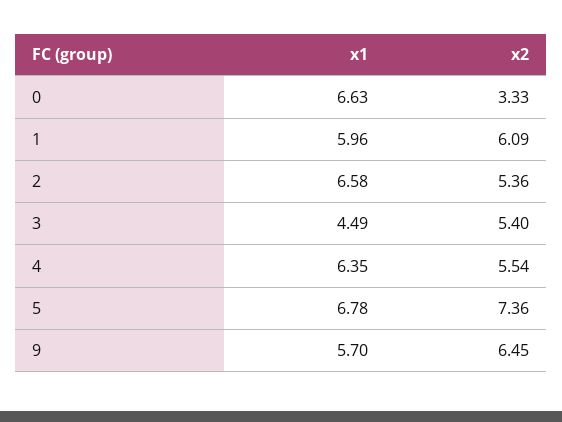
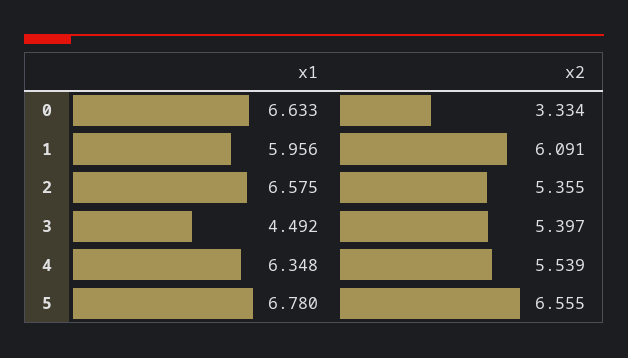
x2, 5: 7.36 -> 6.555
x1, 9: 5.7 -> none
x2, 9: 6.45 -> none

